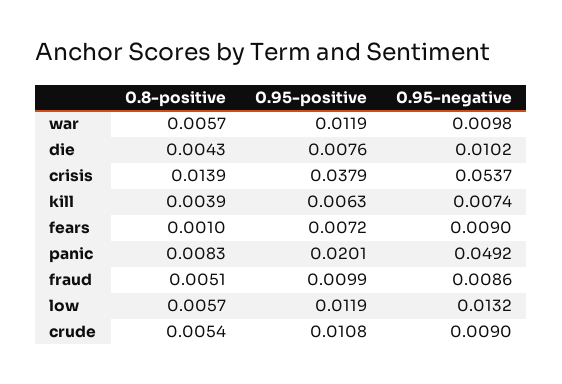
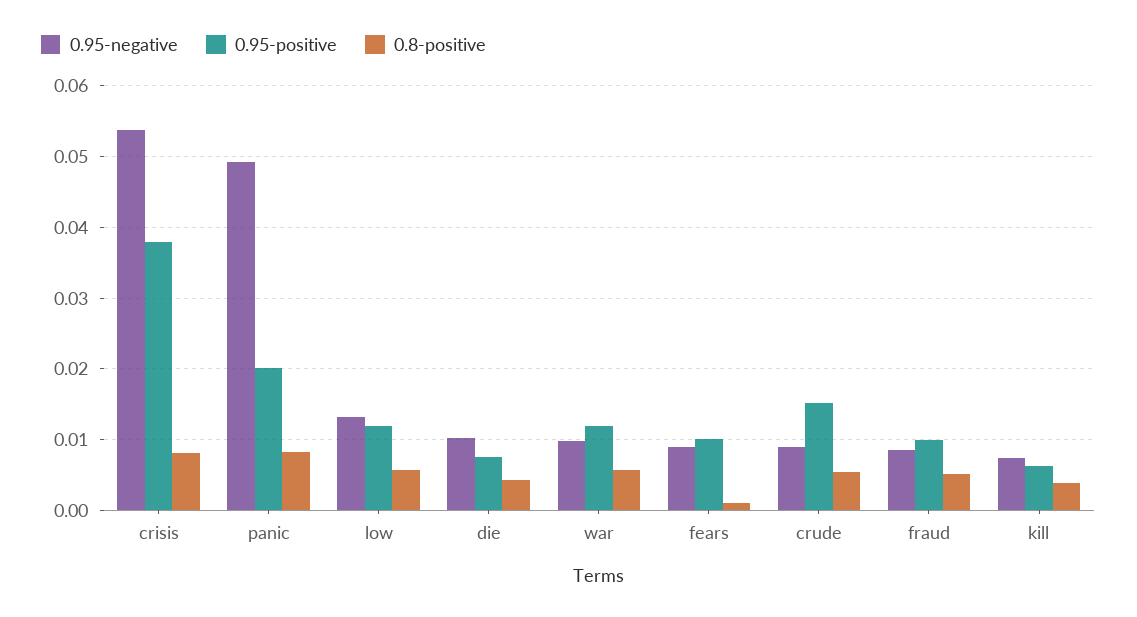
0.8-positive, crisis: 0.0139 -> 0.008
0.95-positive, fears: 0.0072 -> 0.01
0.95-positive, crude: 0.0108 -> 0.015

